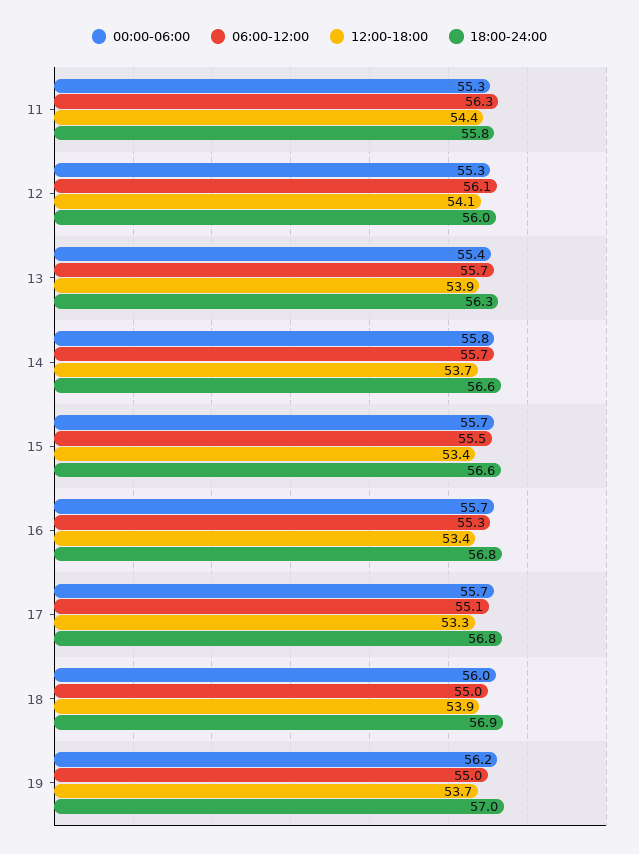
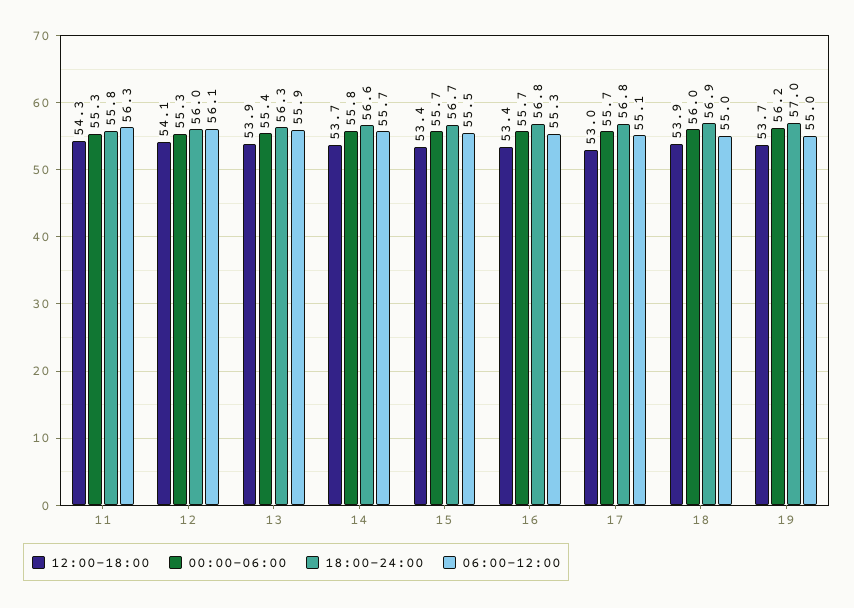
12:00-18:00, 11: 54.4 -> 54.3
06:00-12:00, 13: 55.7 -> 55.9
18:00-24:00, 15: 56.6 -> 56.7
12:00-18:00, 17: 53.3 -> 53

